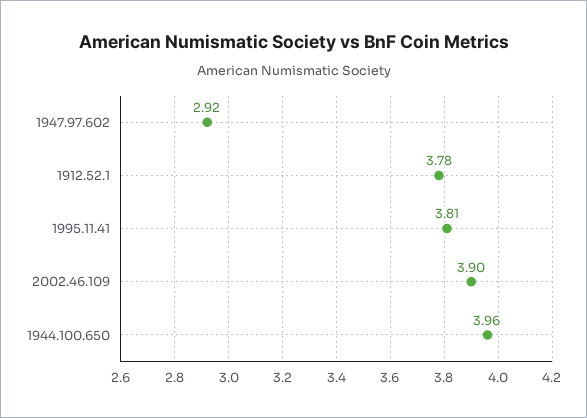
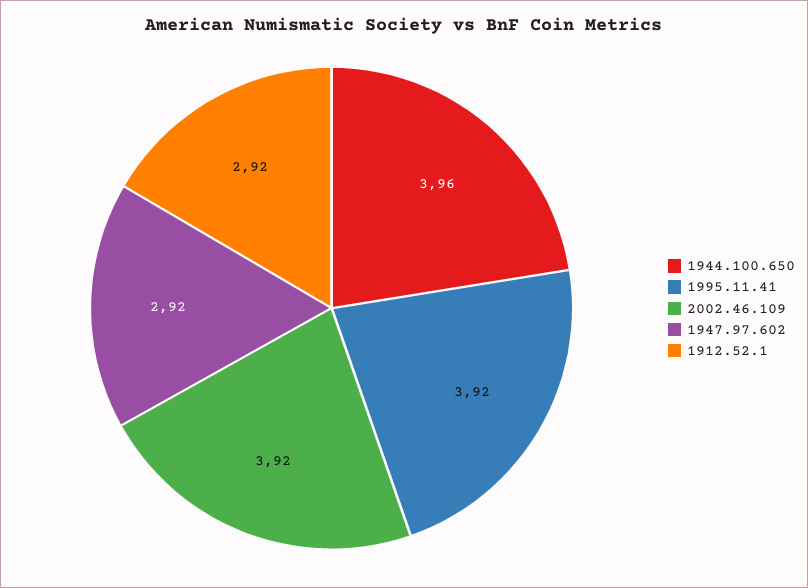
1912.52.1: 3.78 -> 2.92
1995.11.41: 3.81 -> 3.92
2002.46.109: 3.9 -> 3.92

